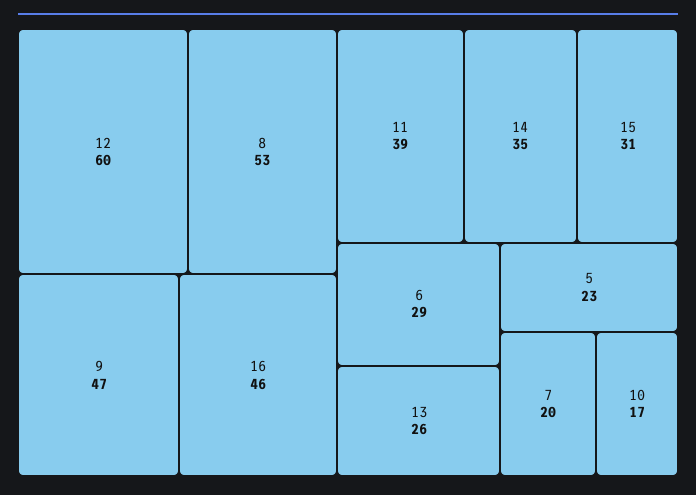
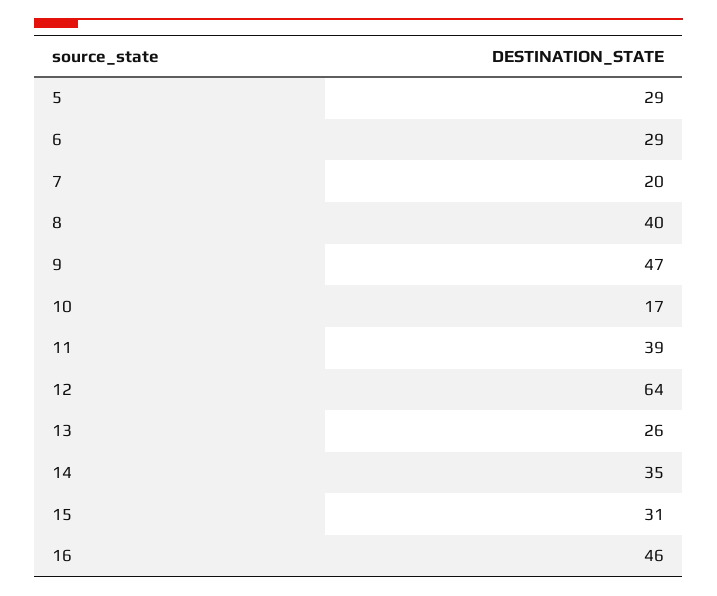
12: 60 -> 64
8: 53 -> 40
5: 23 -> 29

